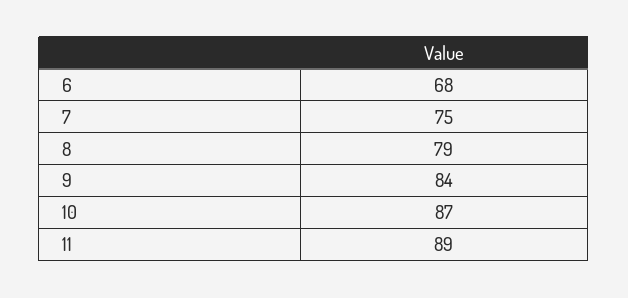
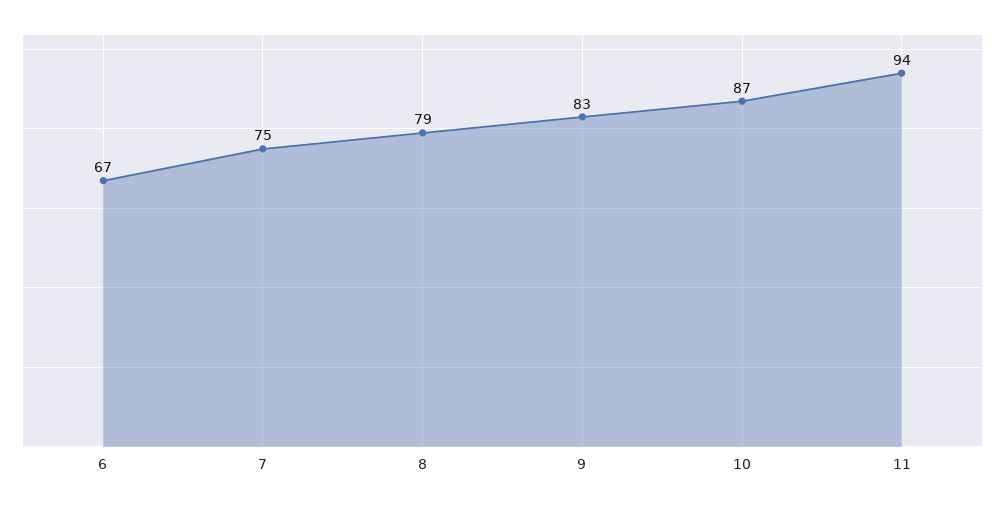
6: 68 -> 67
9: 84 -> 83
11: 89 -> 94

